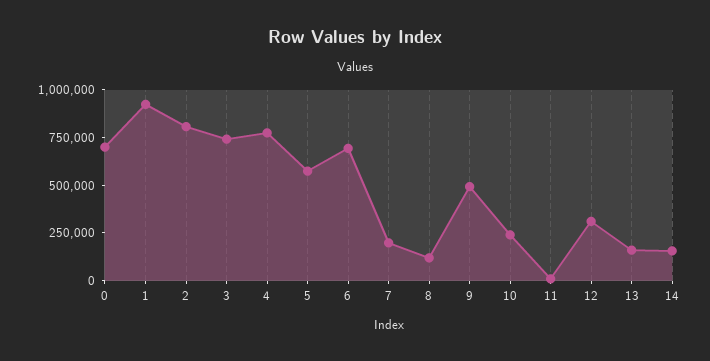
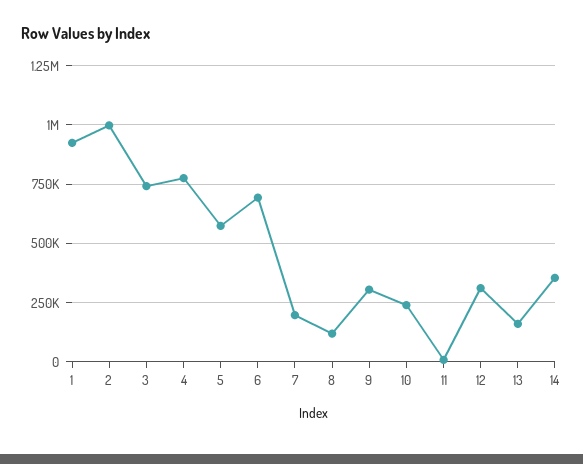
0: 700000 -> none
2: 800000 -> 1000000
9: 500000 -> 300000
14: 150000 -> 350000

